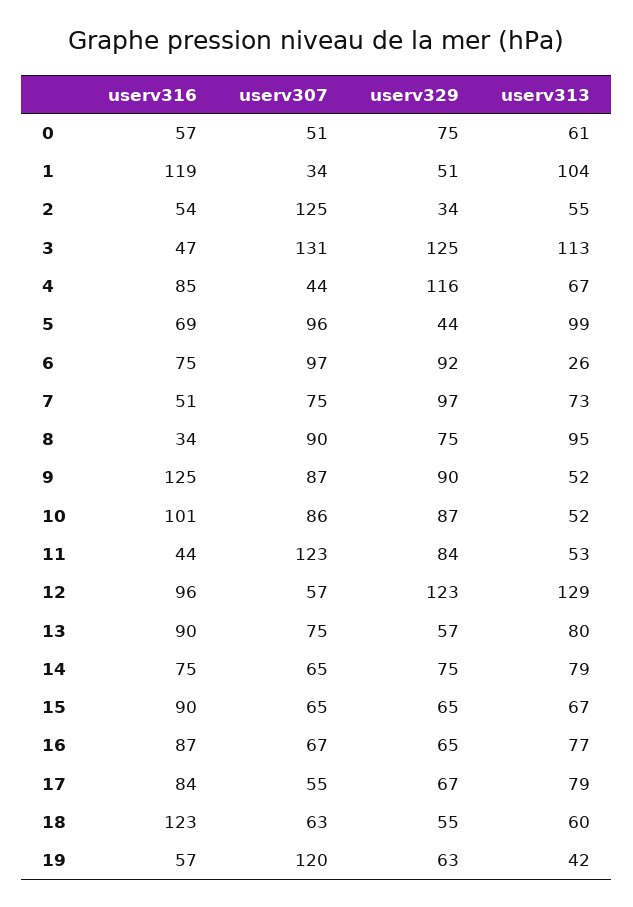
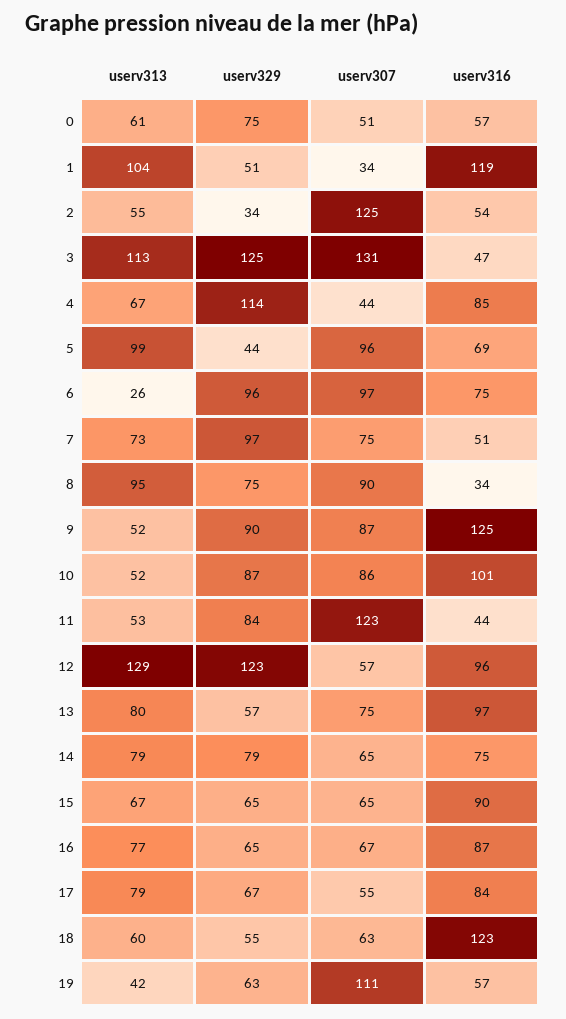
userv329, 4: 116 -> 114
userv329, 6: 92 -> 96
userv316, 13: 90 -> 97
userv329, 14: 75 -> 79
userv307, 19: 120 -> 111

